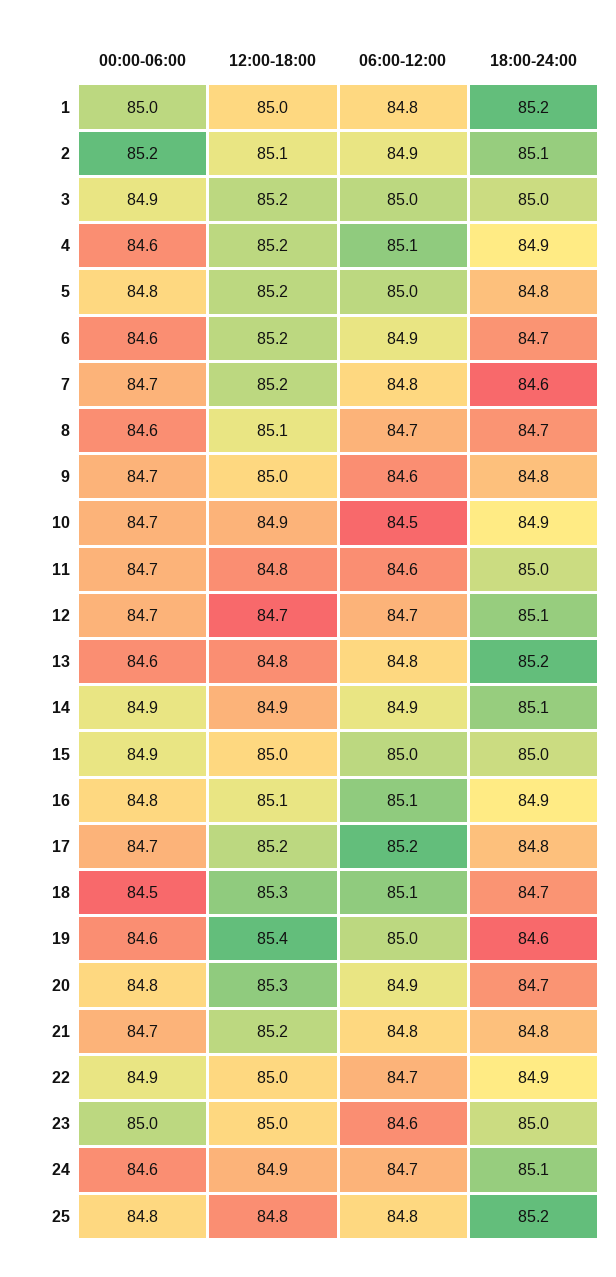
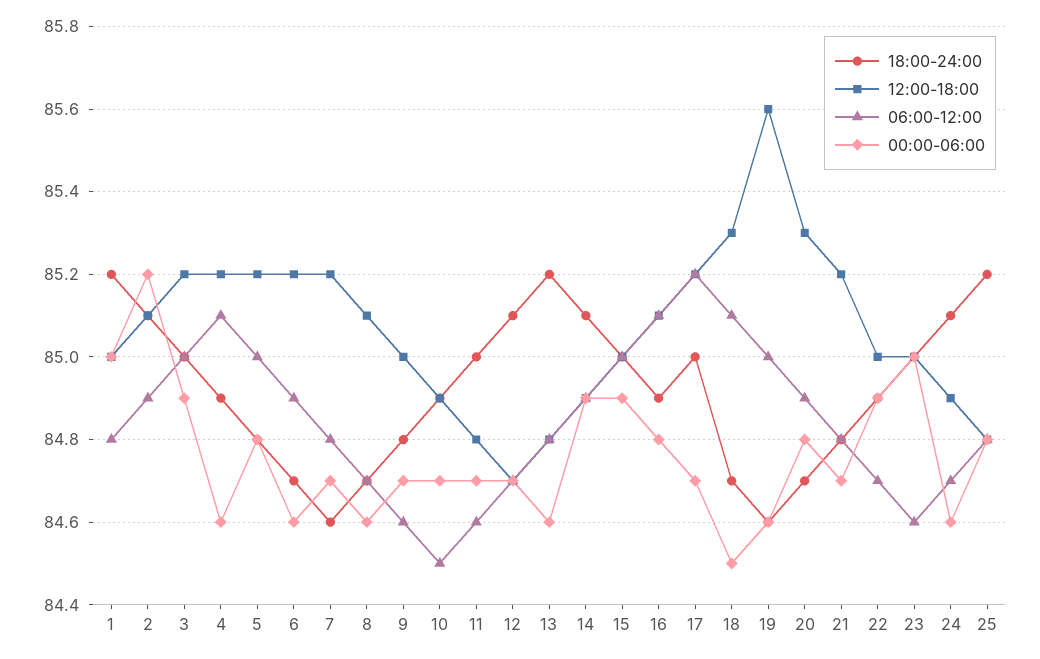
18:00-24:00, 17: 84.8 -> 85
12:00-18:00, 19: 85.4 -> 85.6

